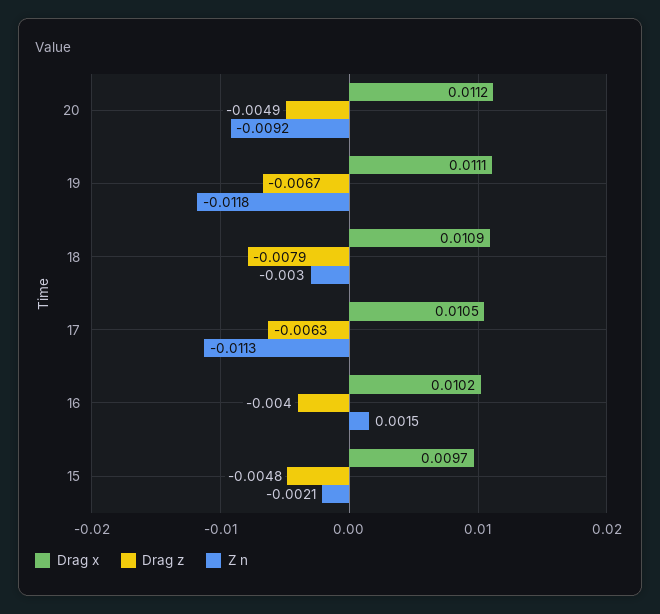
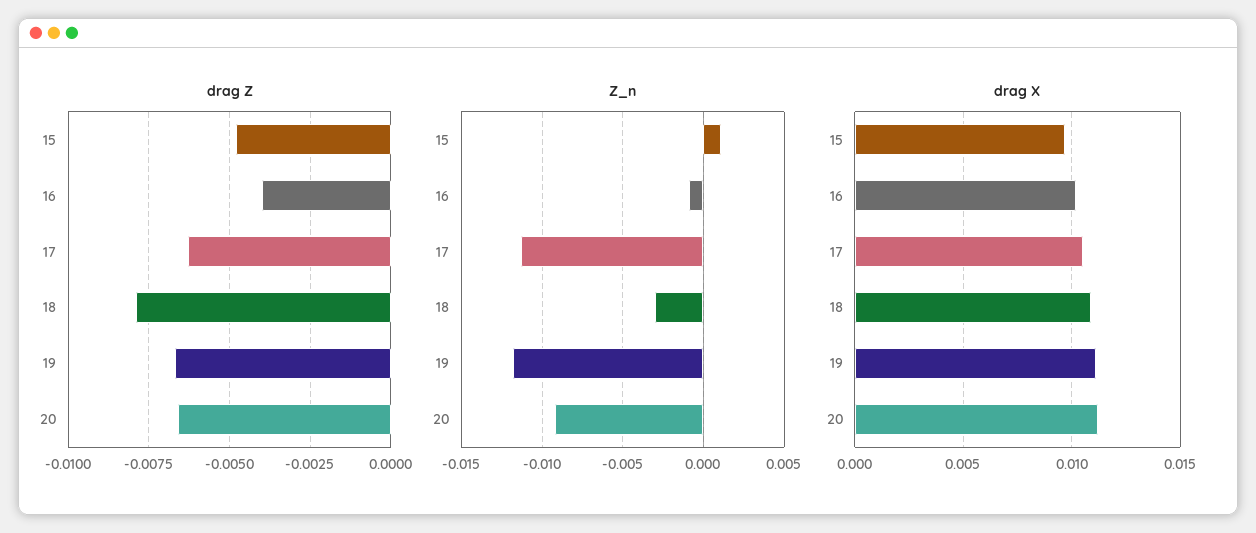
Drag z, 20: -0.0049 -> -0.0065
Z n, 16: 0.0015 -> -0.001
Z n, 15: -0.0021 -> 0.001

